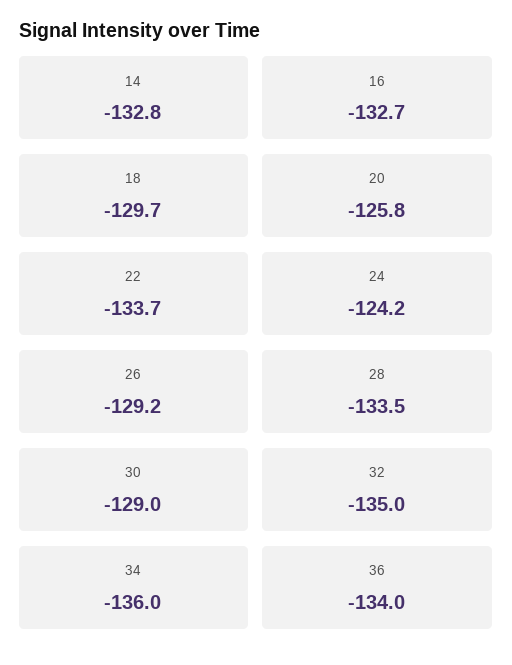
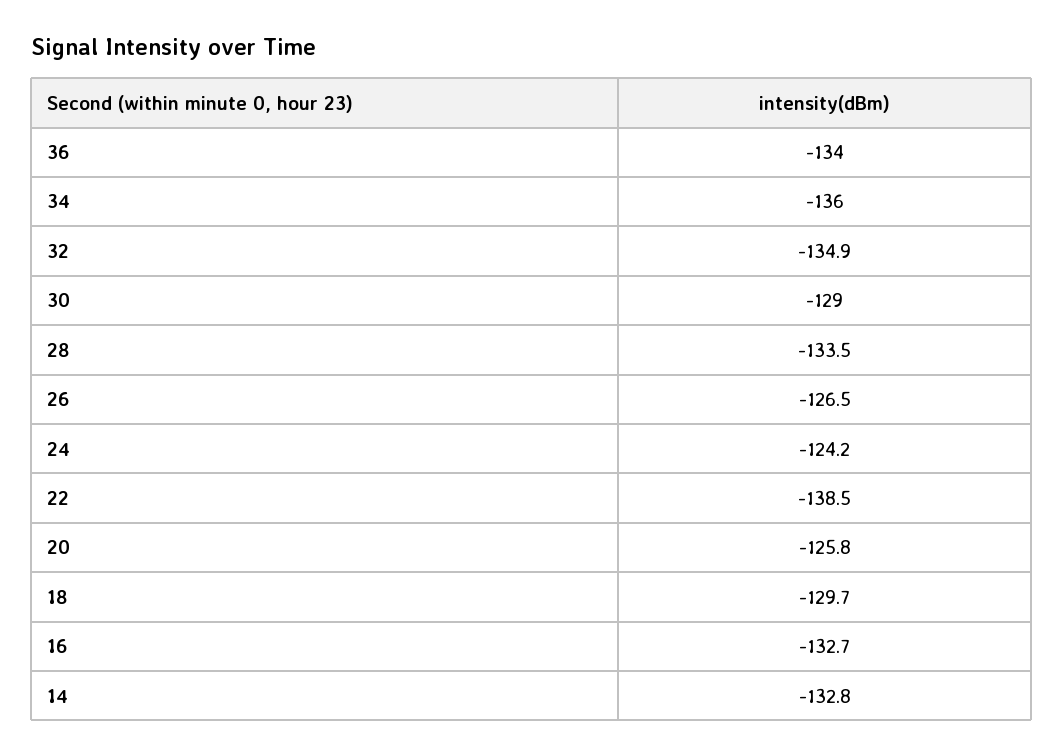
22: -133.7 -> -138.5
26: -129.2 -> -126.5
32: -135 -> -134.9

